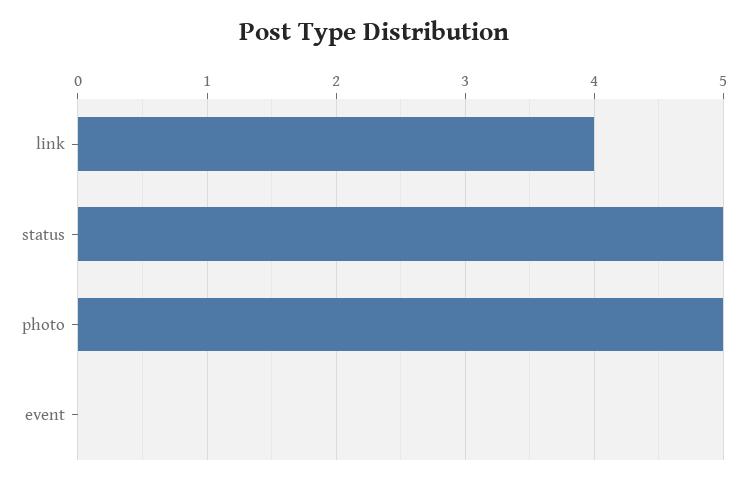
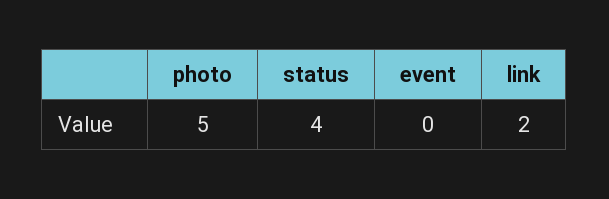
link: 4 -> 2
status: 5 -> 4

